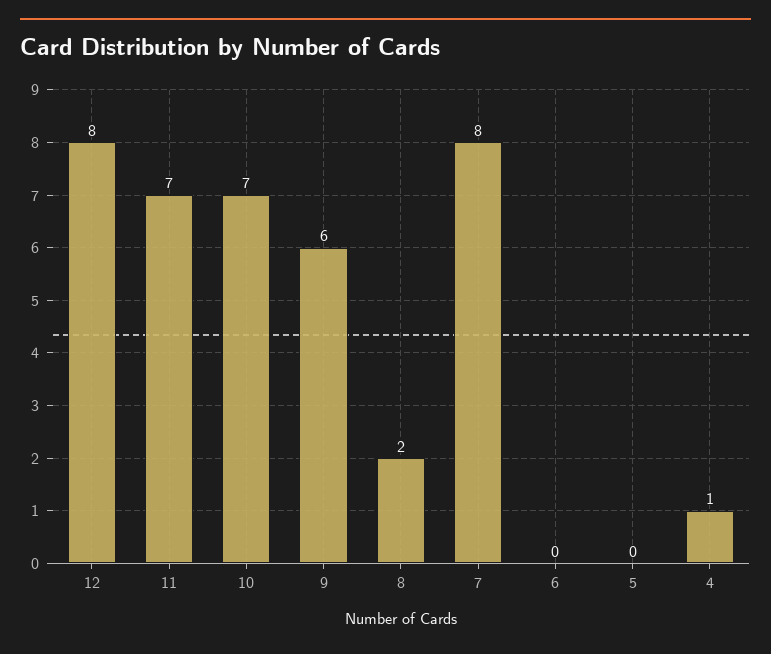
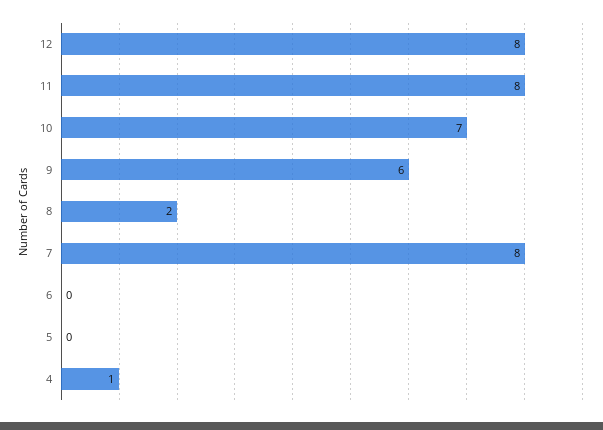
11: 7 -> 8

